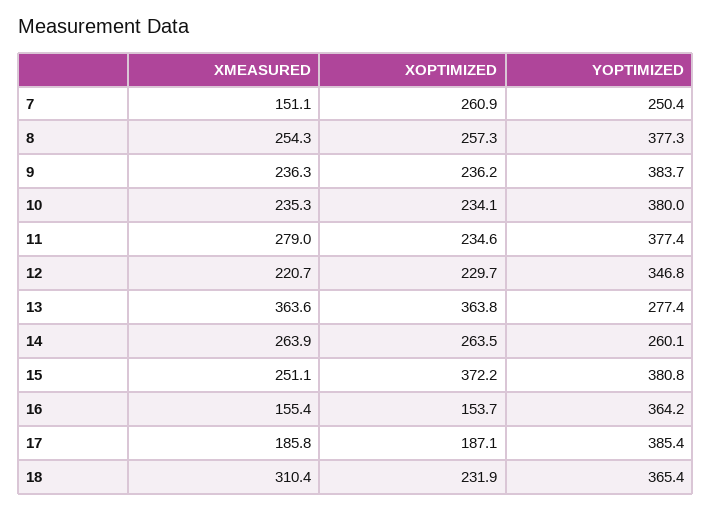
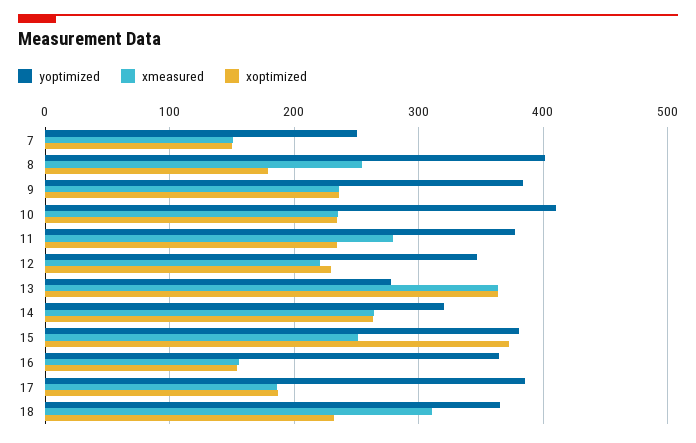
XOPTIMIZED, 7: 260.9 -> 150
XOPTIMIZED, 8: 257.3 -> 180
YOPTIMIZED, 8: 377.3 -> 400
YOPTIMIZED, 10: 380 -> 410
YOPTIMIZED, 14: 260.1 -> 320

